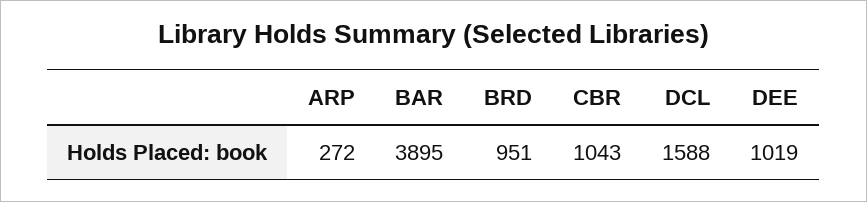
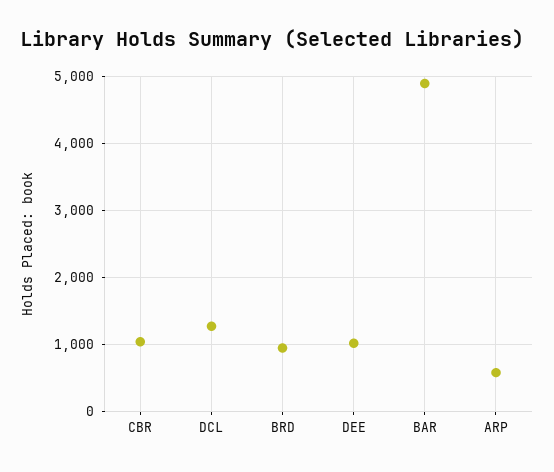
ARP: 272 -> 600
BAR: 3895 -> 4900
DCL: 1588 -> 1300

